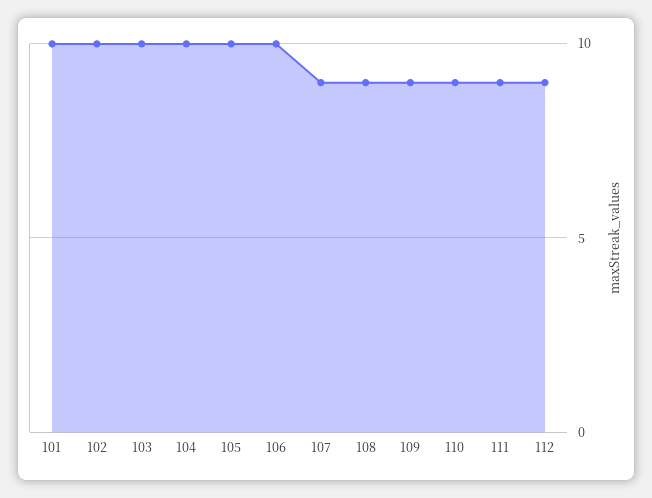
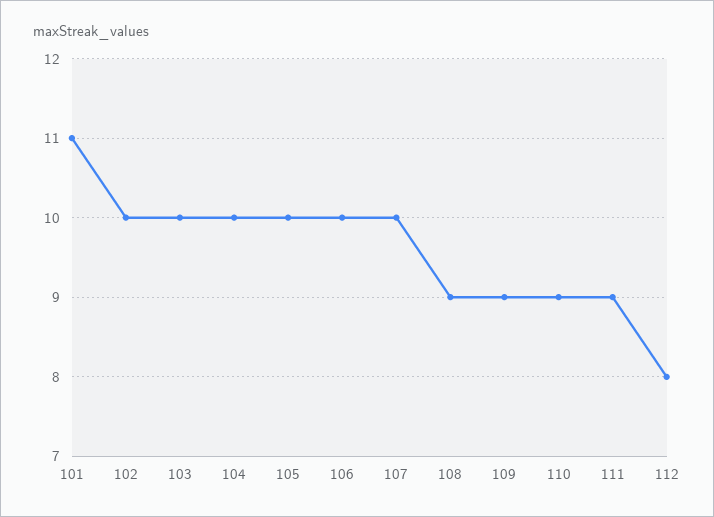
101: 10 -> 11
107: 9 -> 10
112: 9 -> 8

